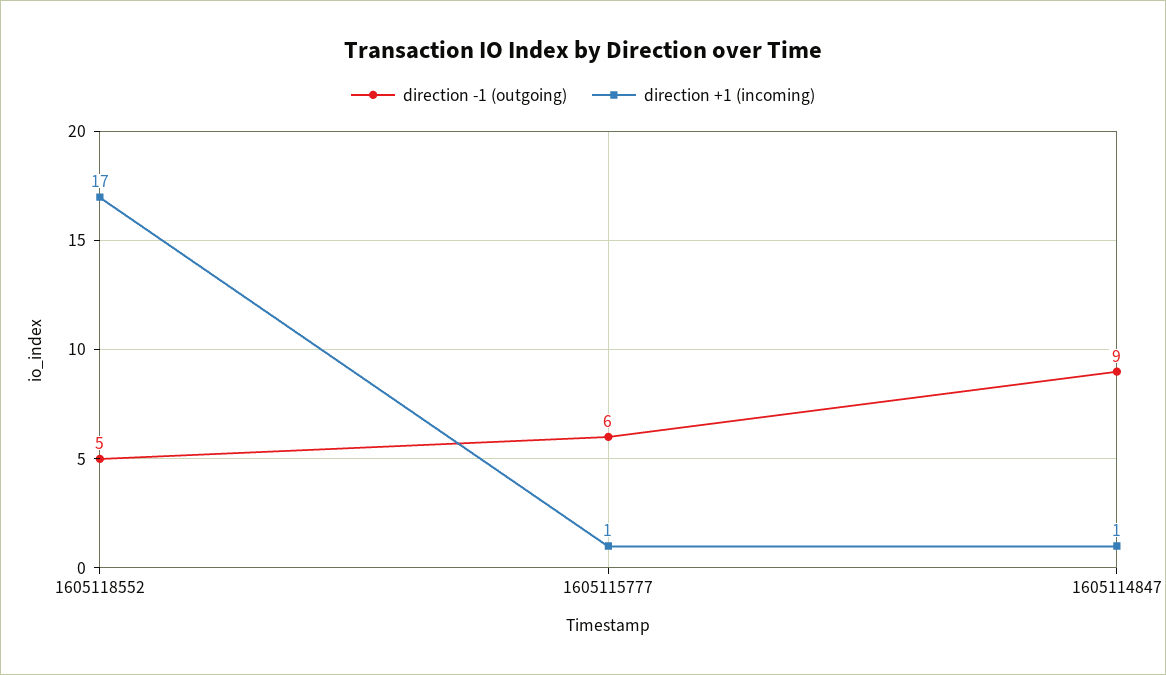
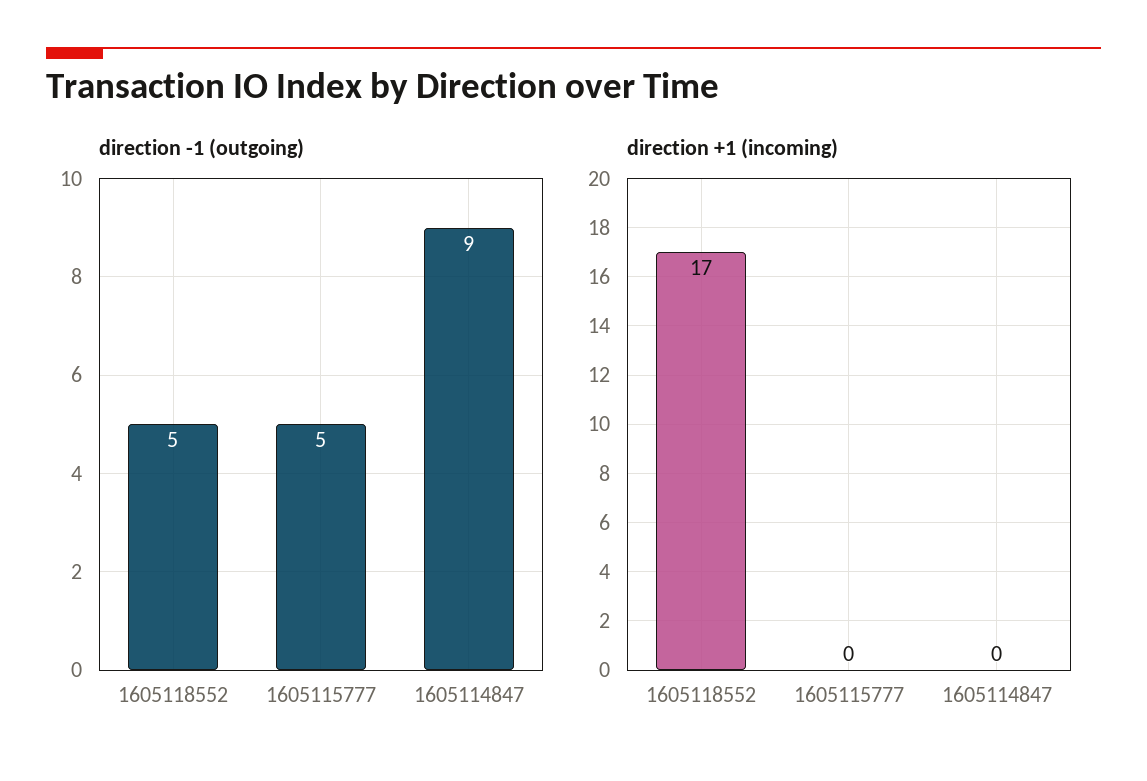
direction -1 (outgoing), 1605115777: 6 -> 5
direction +1 (incoming), 1605115777: 1 -> 0
direction +1 (incoming), 1605114847: 1 -> 0

